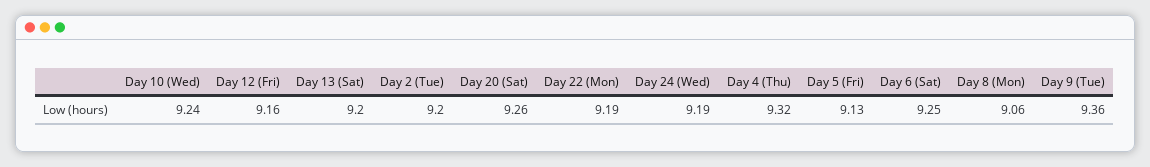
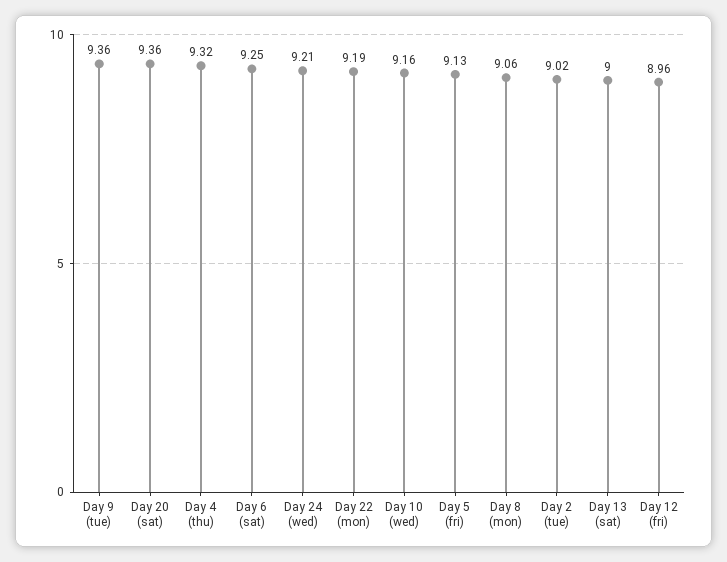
Day 10 (Wed): 9.24 -> 9.16
Day 12 (Fri): 9.16 -> 8.96
Day 13 (Sat): 9.2 -> 9
Day 2 (Tue): 9.2 -> 9.02
Day 20 (Sat): 9.26 -> 9.36
Day 24 (Wed): 9.19 -> 9.21

